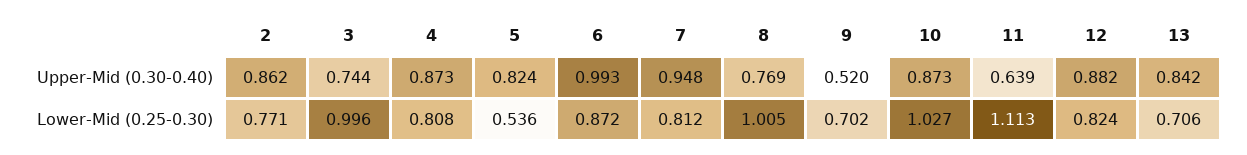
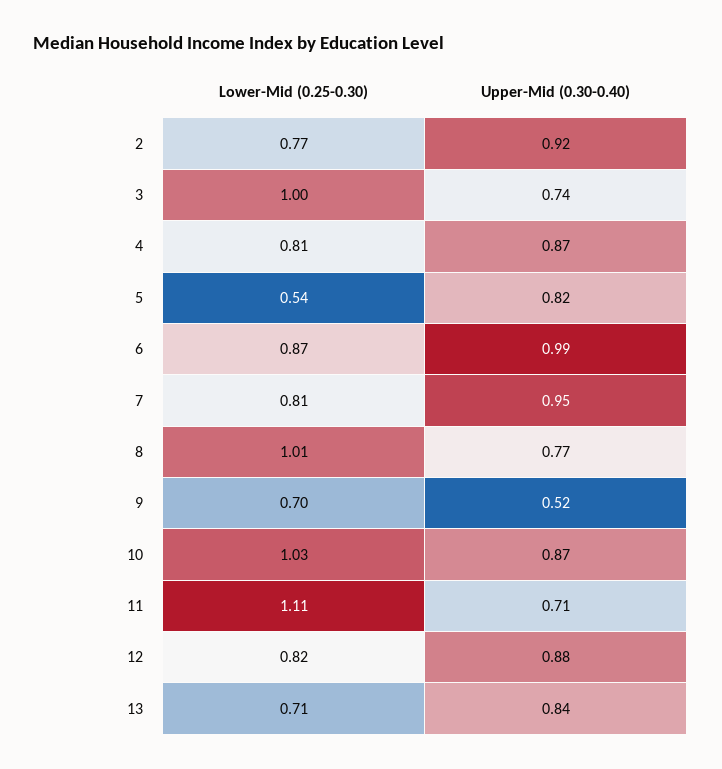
2, Upper-Mid (0.30-0.40): 0.862 -> 0.92
11, Upper-Mid (0.30-0.40): 0.639 -> 0.71

